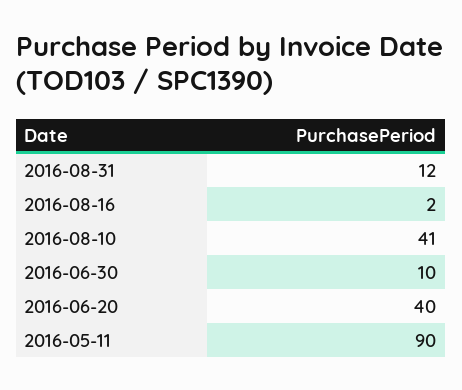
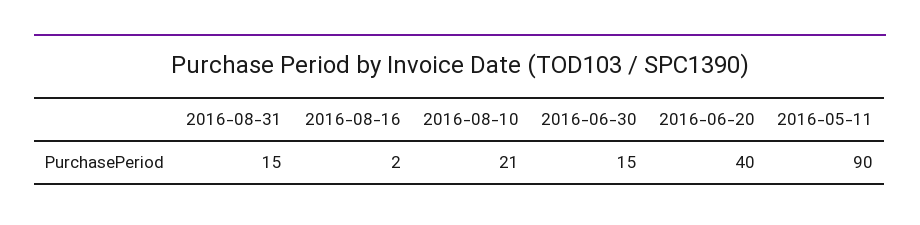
2016-08-31: 12 -> 15
2016-08-10: 41 -> 21
2016-06-30: 10 -> 15

